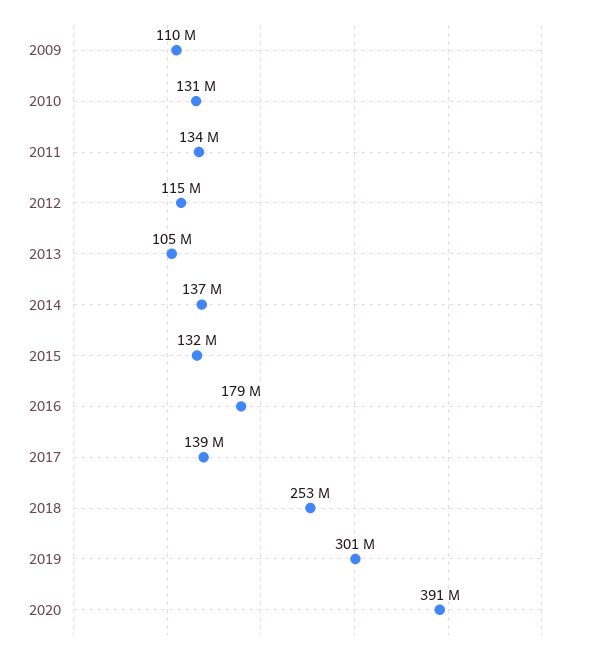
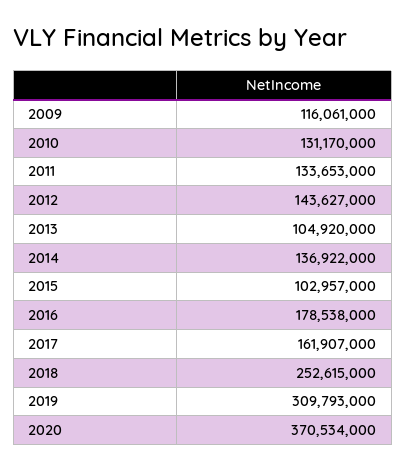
2009: 110000000 -> 116061000
2012: 115000000 -> 143627000
2015: 132000000 -> 102957000
2017: 139000000 -> 161907000
2019: 301000000 -> 309793000
2020: 391000000 -> 370534000

